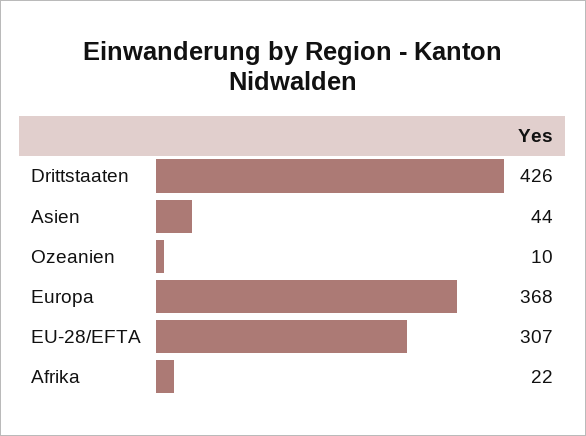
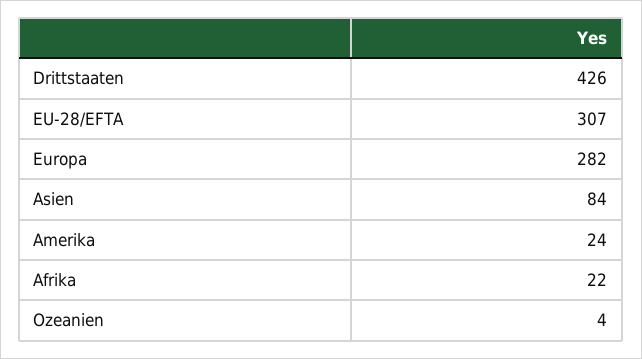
Asien: 44 -> 84
Ozeanien: 10 -> 4
Europa: 368 -> 282
Amerika: none -> 24

